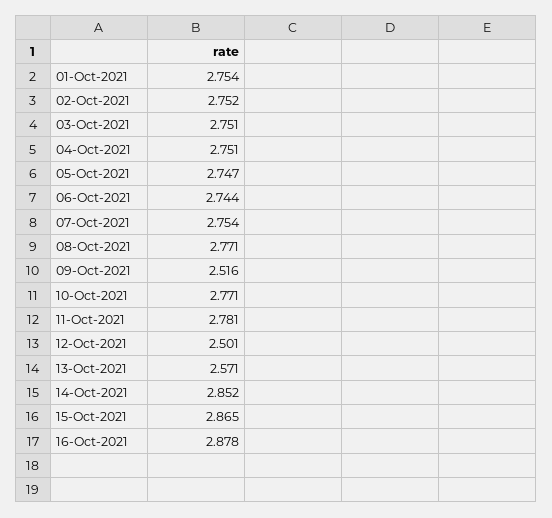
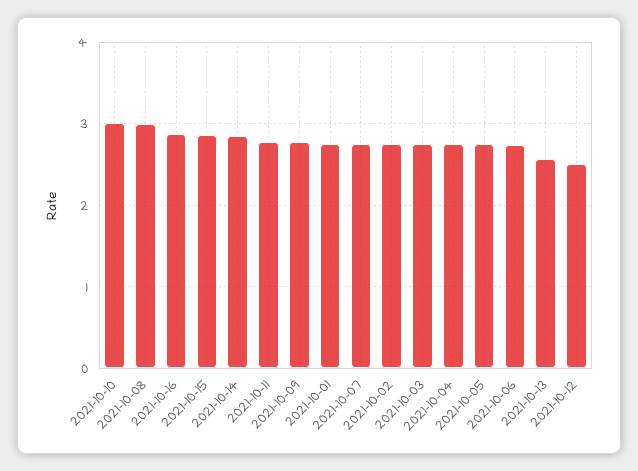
08-Oct-2021: 2.771 -> 3
09-Oct-2021: 2.516 -> 2.8
10-Oct-2021: 2.771 -> 3

